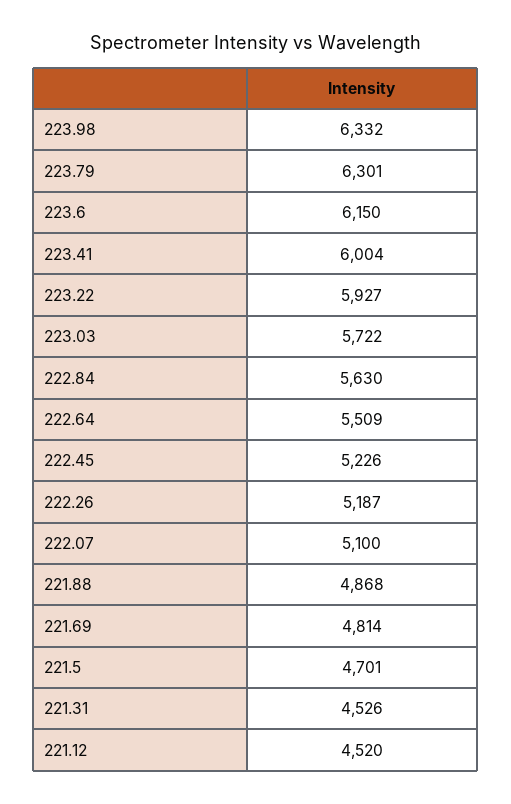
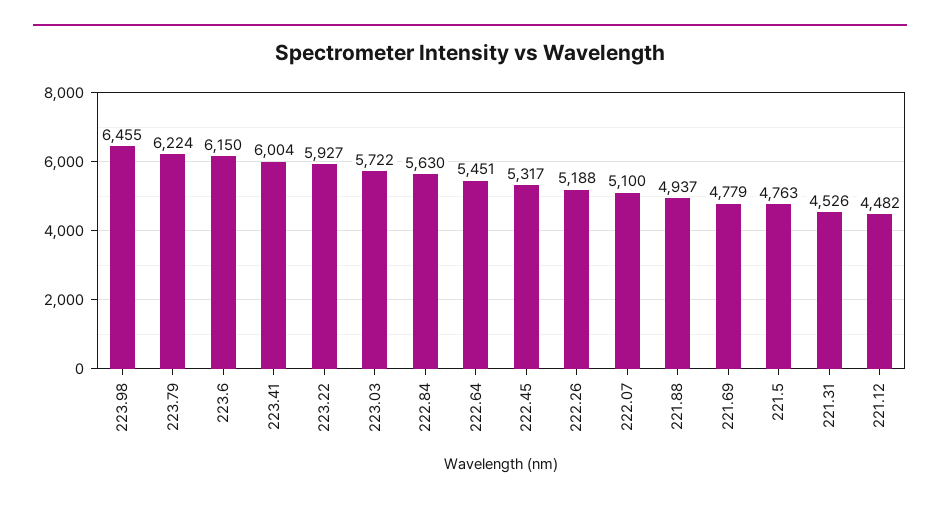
223.98: 6332 -> 6455
223.79: 6301 -> 6224
222.64: 5509 -> 5451
222.45: 5226 -> 5317
222.26: 5187 -> 5188
221.88: 4868 -> 4937
221.69: 4814 -> 4779
221.5: 4701 -> 4763
221.12: 4520 -> 4482

